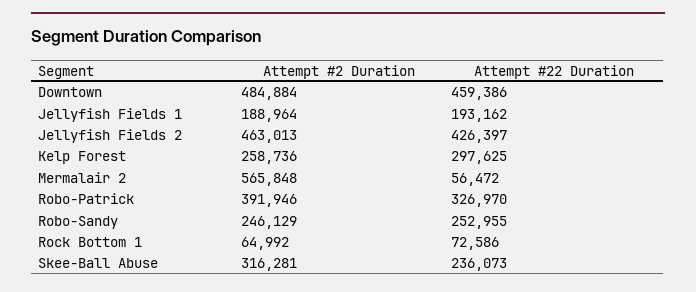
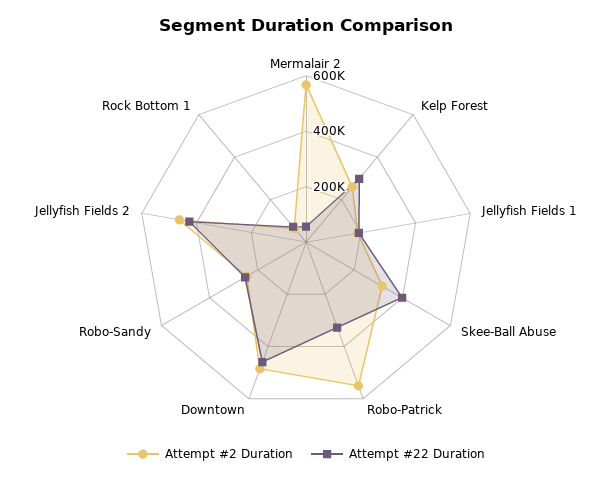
Attempt #2 Duration, Robo-Patrick: 391946 -> 550000
Attempt #22 Duration, Skee-Ball Abuse: 236073 -> 400000

